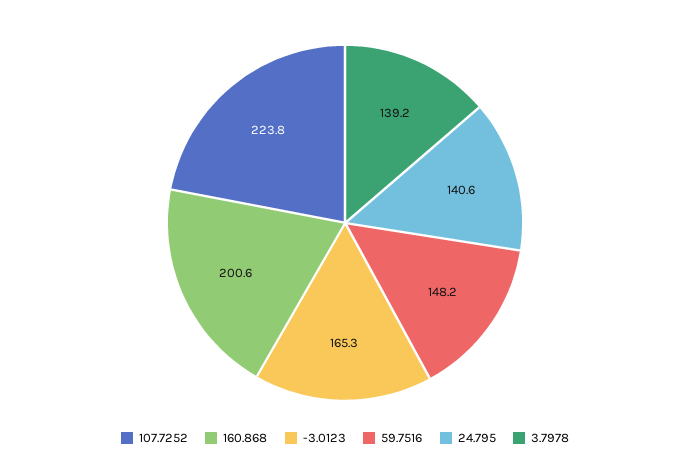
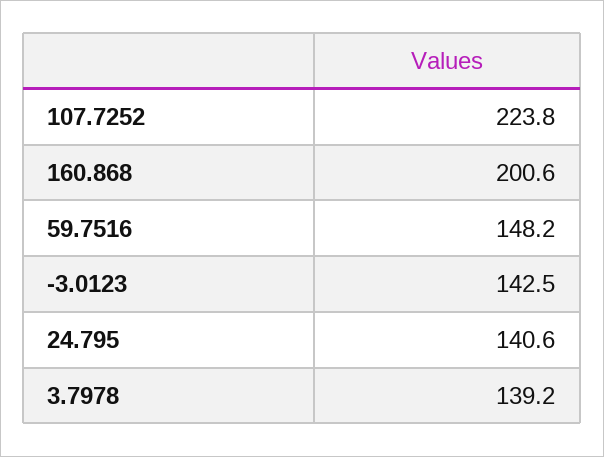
-3.0123: 165.3 -> 142.5

